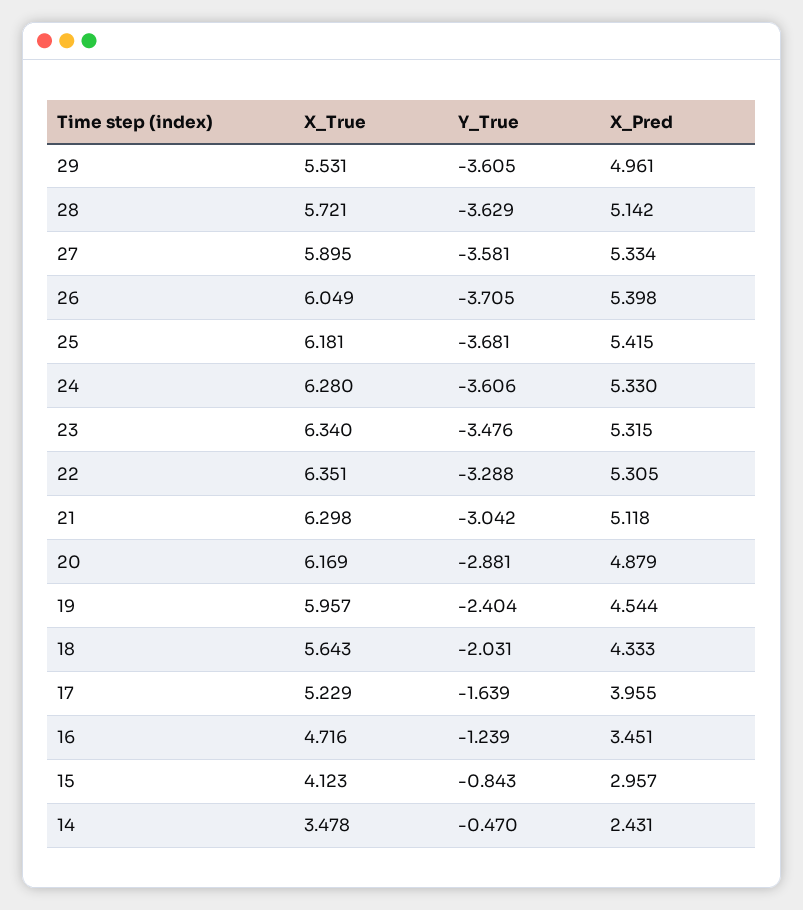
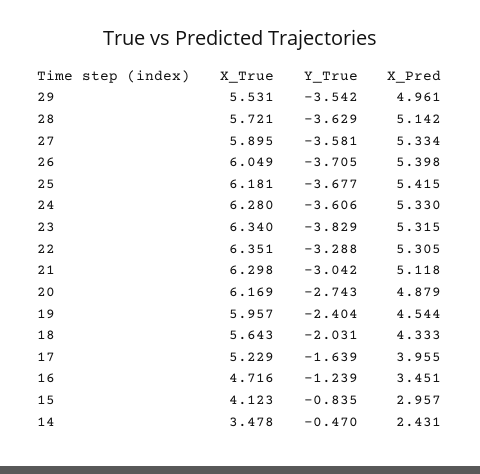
Y_True, 29: -3.605 -> -3.542
Y_True, 25: -3.681 -> -3.677
Y_True, 23: -3.476 -> -3.829
Y_True, 20: -2.881 -> -2.743
Y_True, 15: -0.843 -> -0.835

